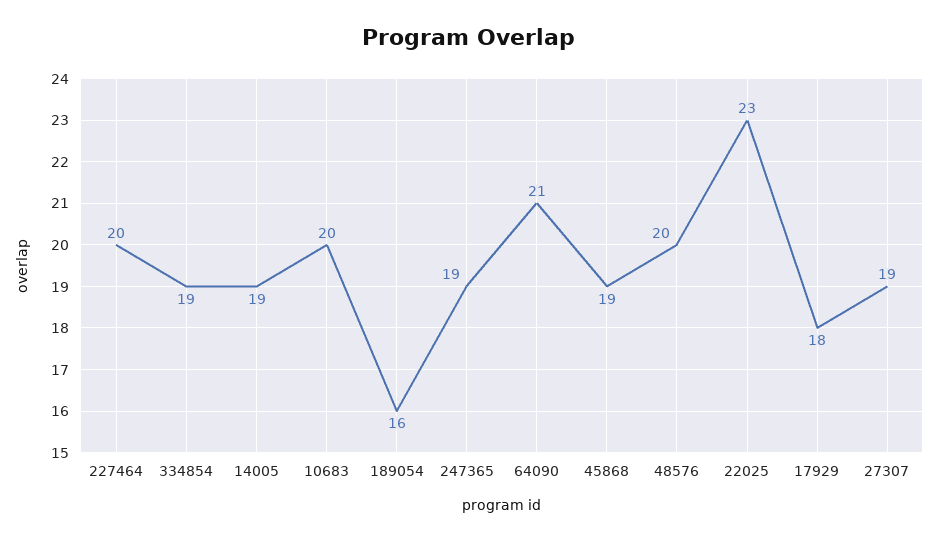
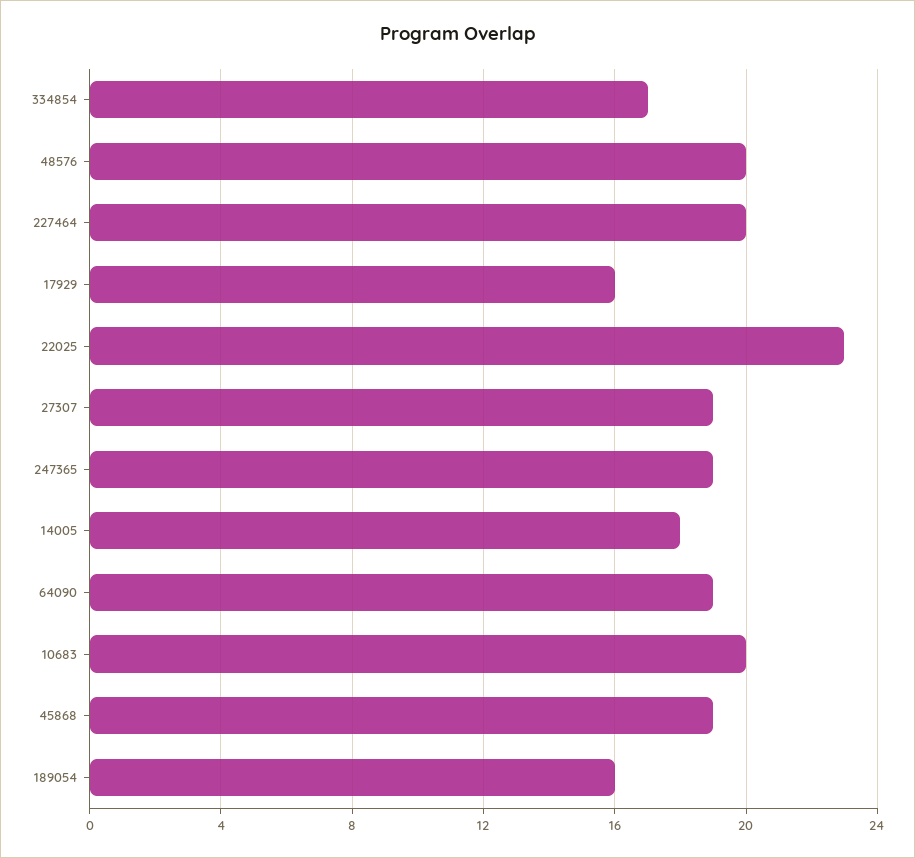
334854: 19 -> 17
14005: 19 -> 18
64090: 21 -> 19
17929: 18 -> 16

